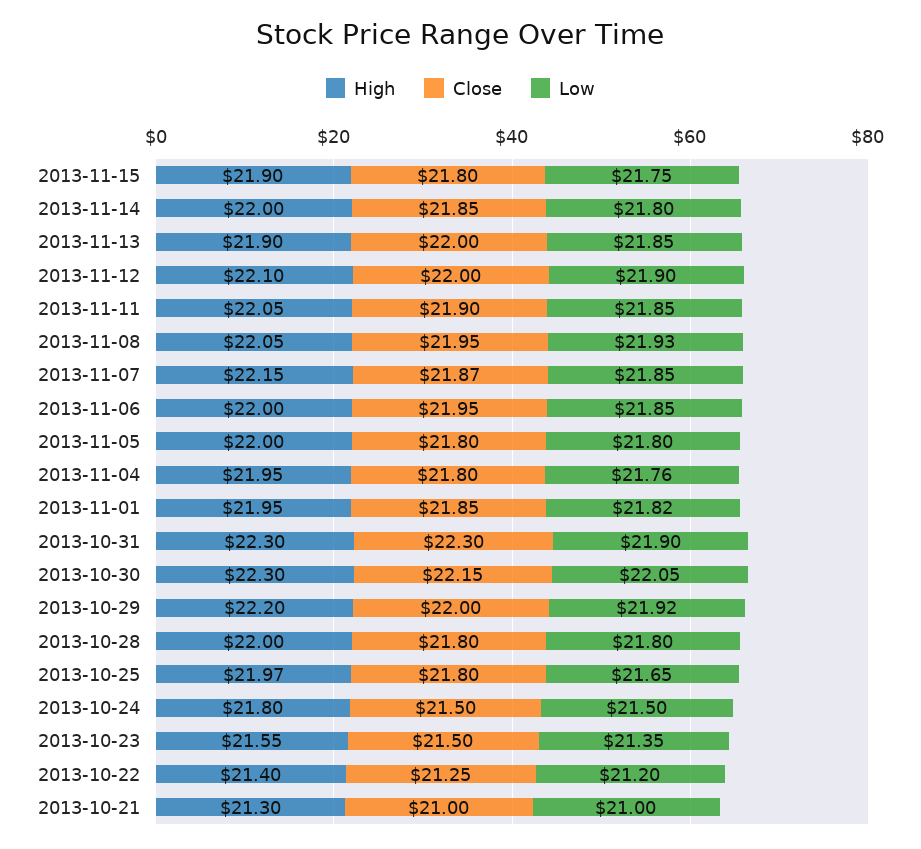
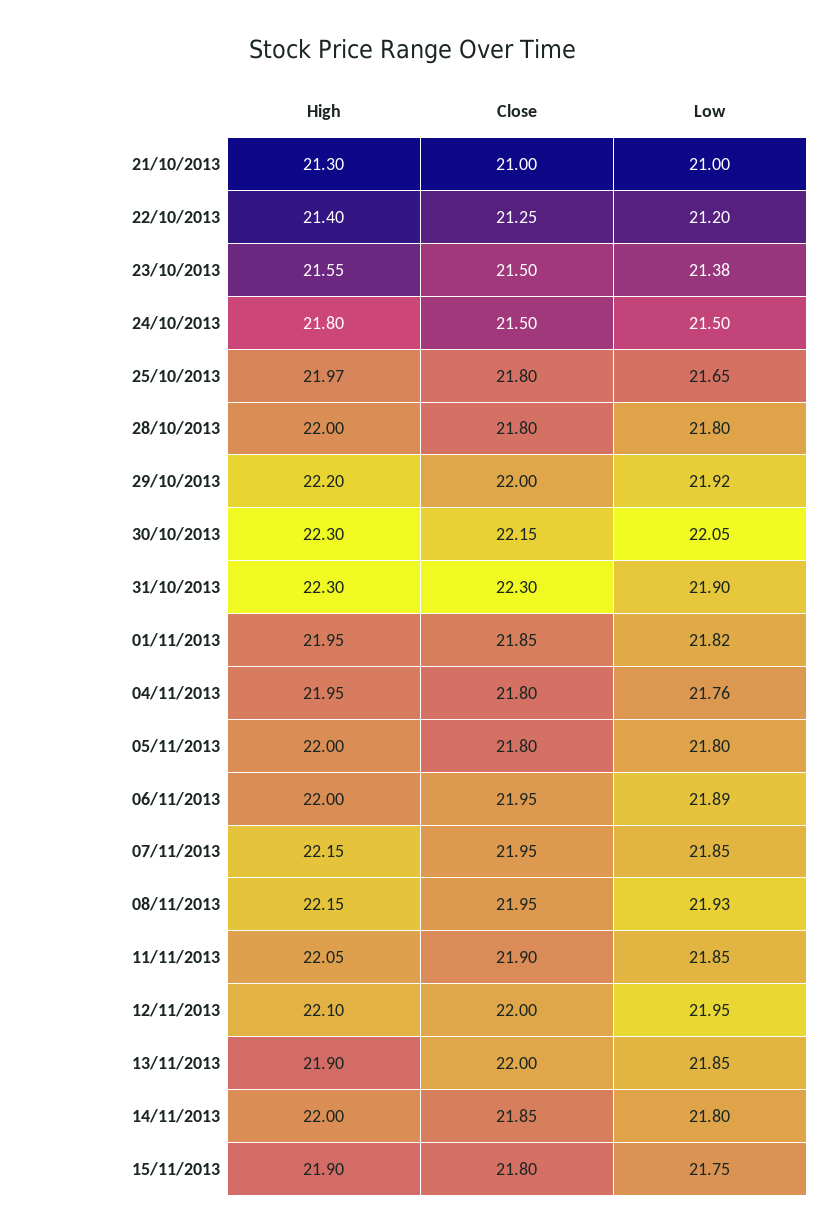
Low, 2013-11-12: 21.9 -> 21.95
High, 2013-11-08: 22.05 -> 22.15
Close, 2013-11-07: 21.87 -> 21.95
Low, 2013-11-06: 21.85 -> 21.89
Low, 2013-10-23: 21.35 -> 21.38

